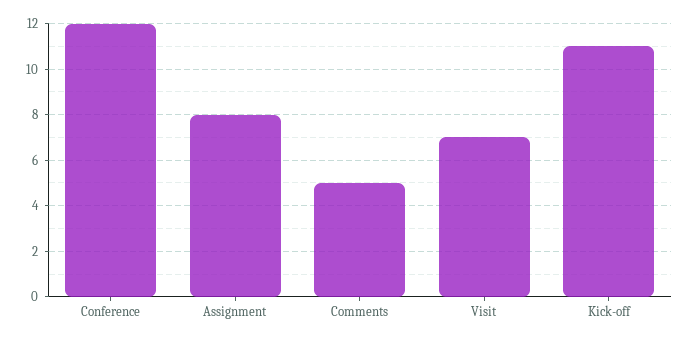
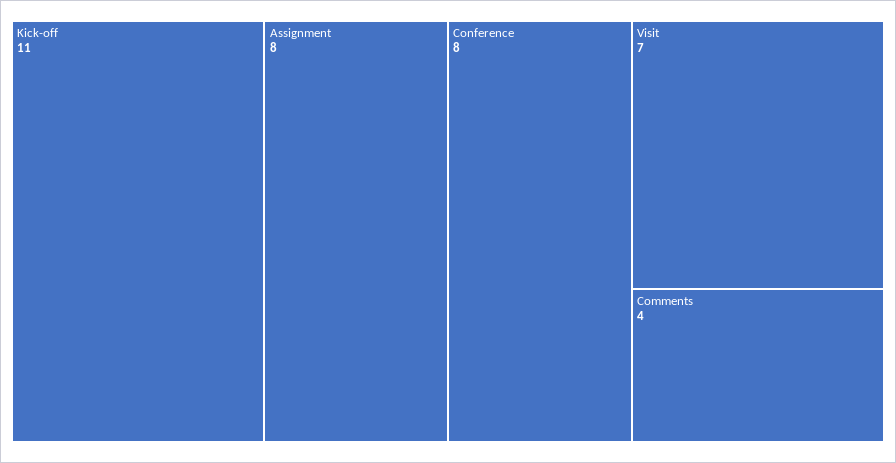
Conference: 12 -> 8
Comments: 5 -> 4

